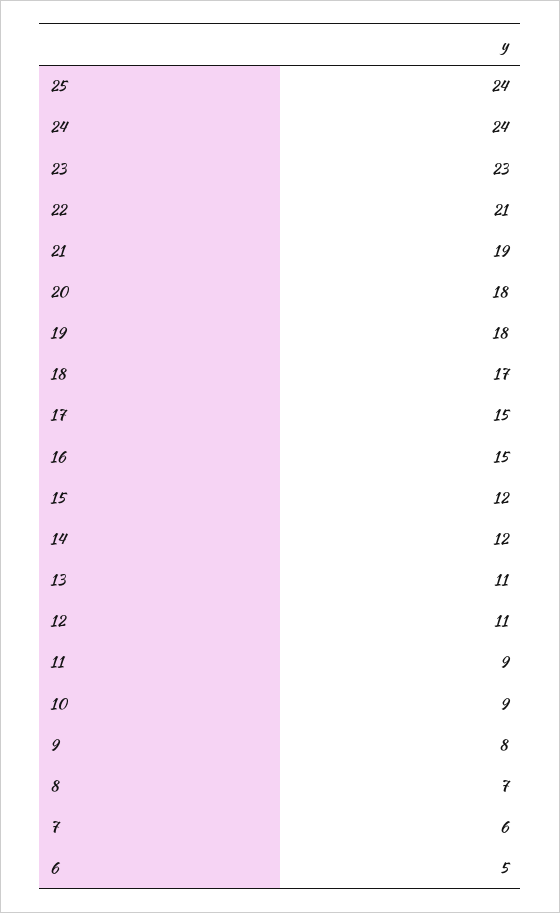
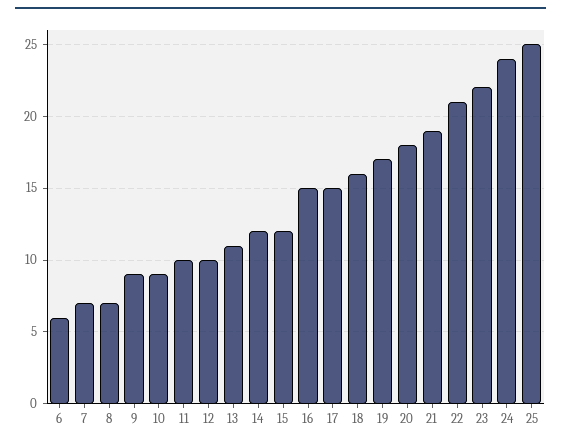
25: 24 -> 25
23: 23 -> 22
19: 18 -> 17
18: 17 -> 16
12: 11 -> 10
11: 9 -> 10
9: 8 -> 9
7: 6 -> 7
6: 5 -> 6

